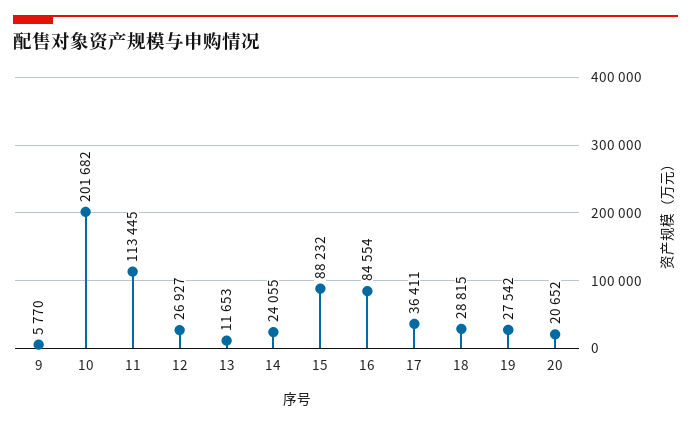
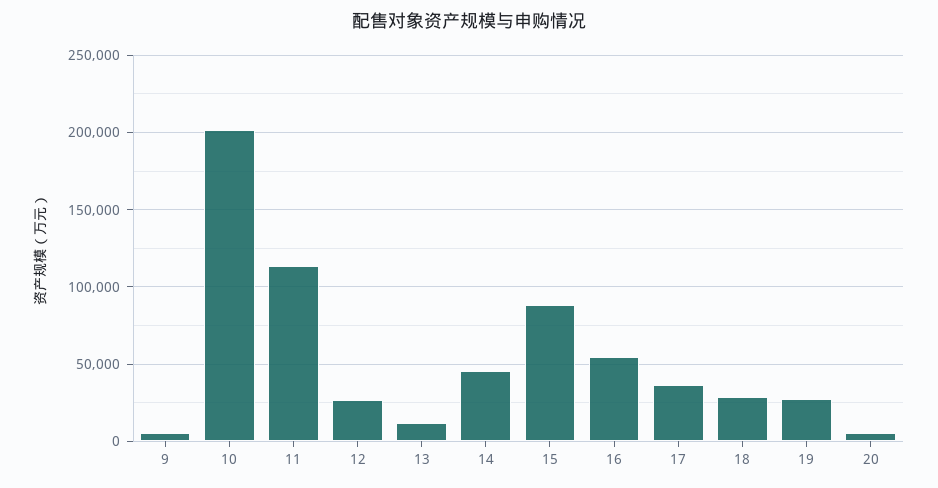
14: 24055 -> 45000
16: 84554 -> 55000
20: 20652 -> 5000

